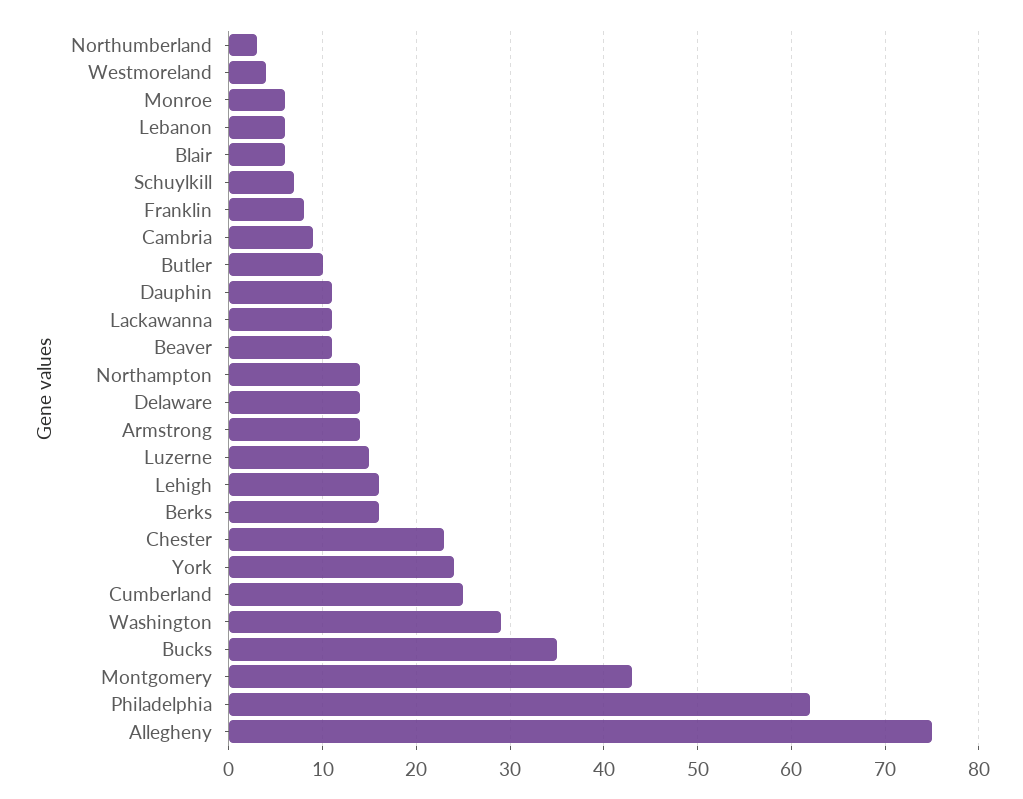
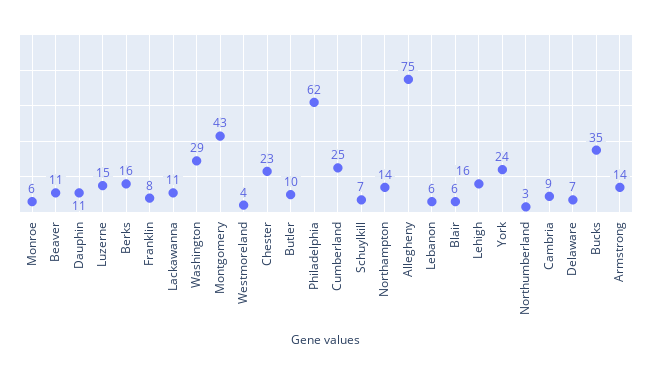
Delaware: 14 -> 7

